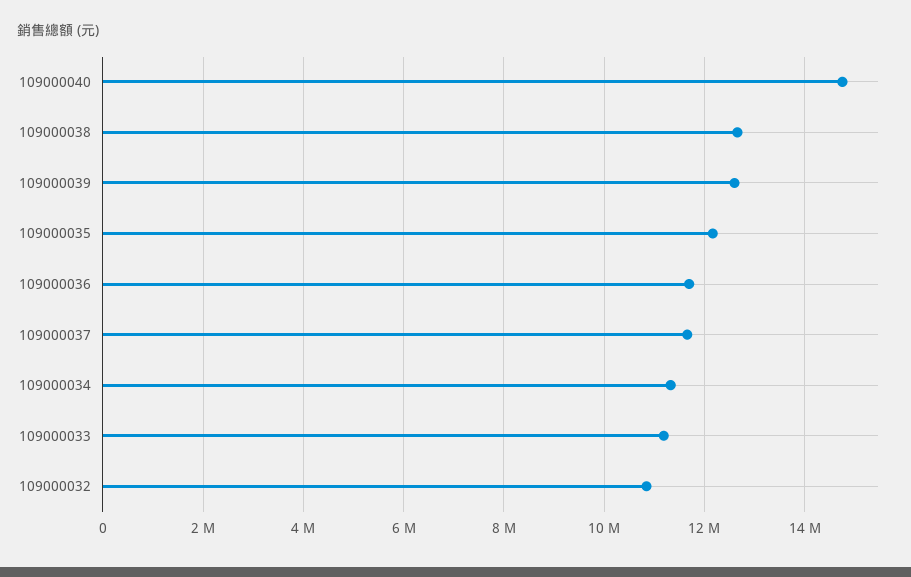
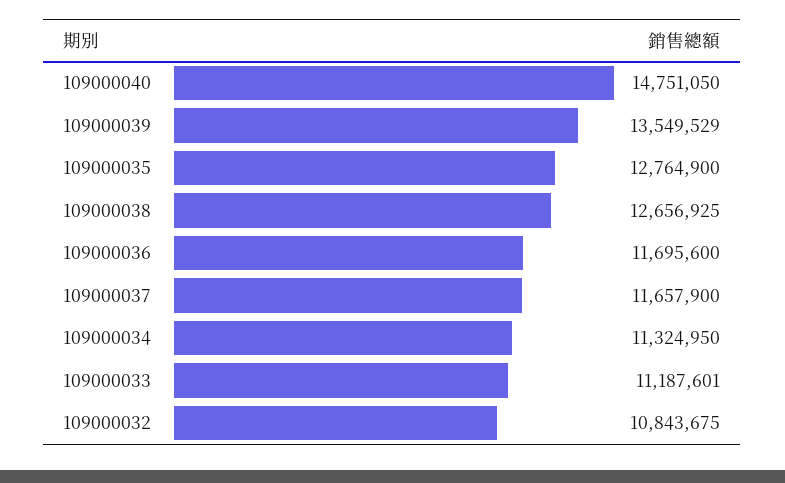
109000039: 12600000 -> 13549529
109000035: 12200000 -> 12764900

